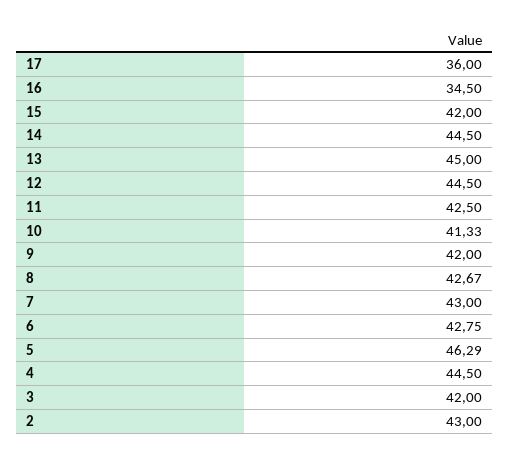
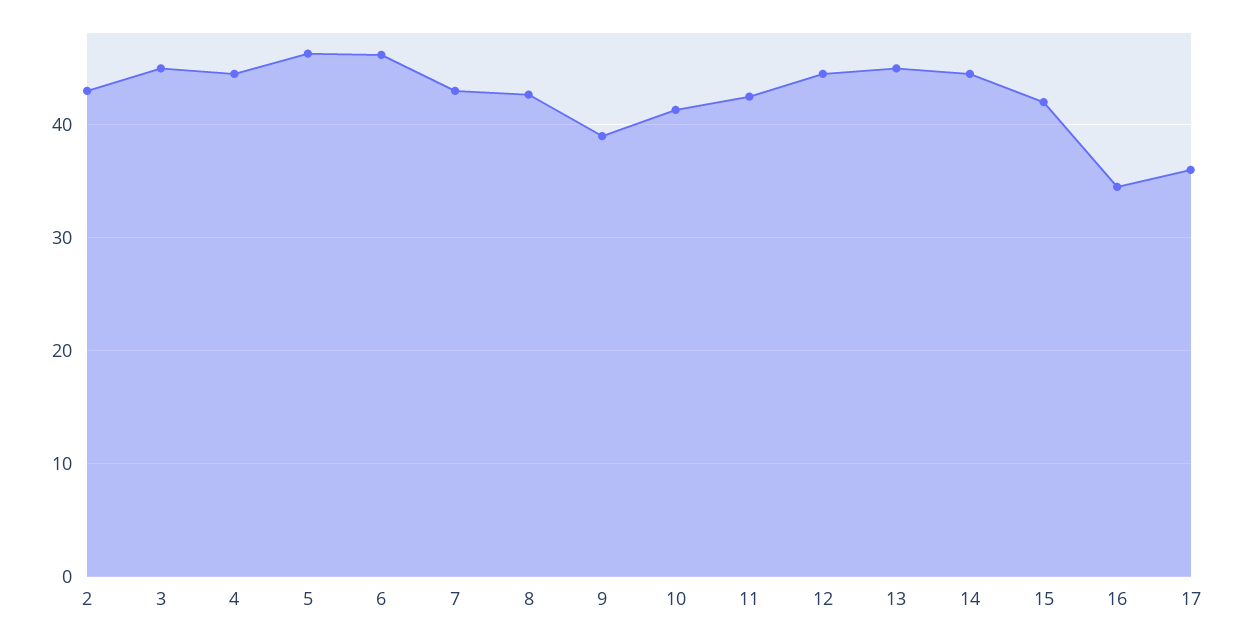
9: 42 -> 39
6: 42.75 -> 46
3: 42 -> 45

